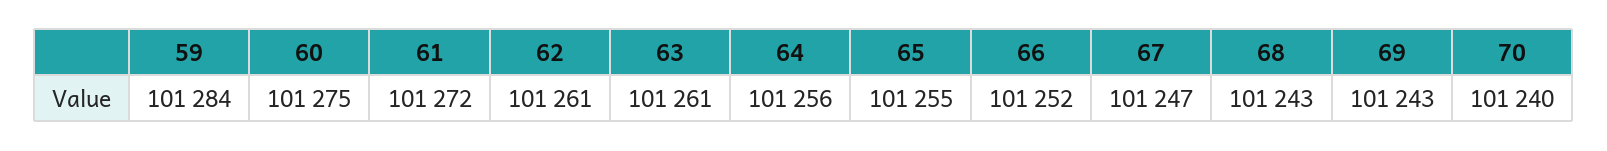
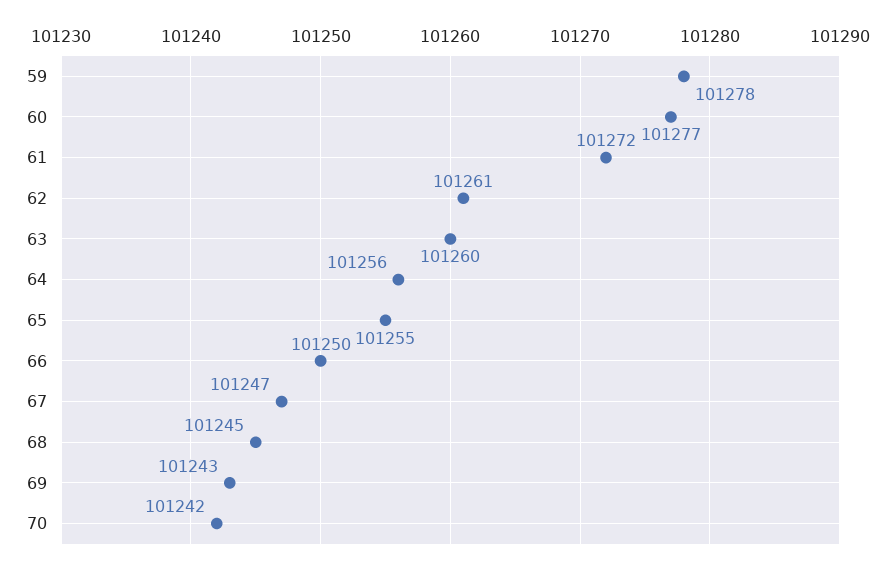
59: 101284 -> 101278
60: 101275 -> 101277
63: 101261 -> 101260
66: 101252 -> 101250
68: 101243 -> 101245
70: 101240 -> 101242

